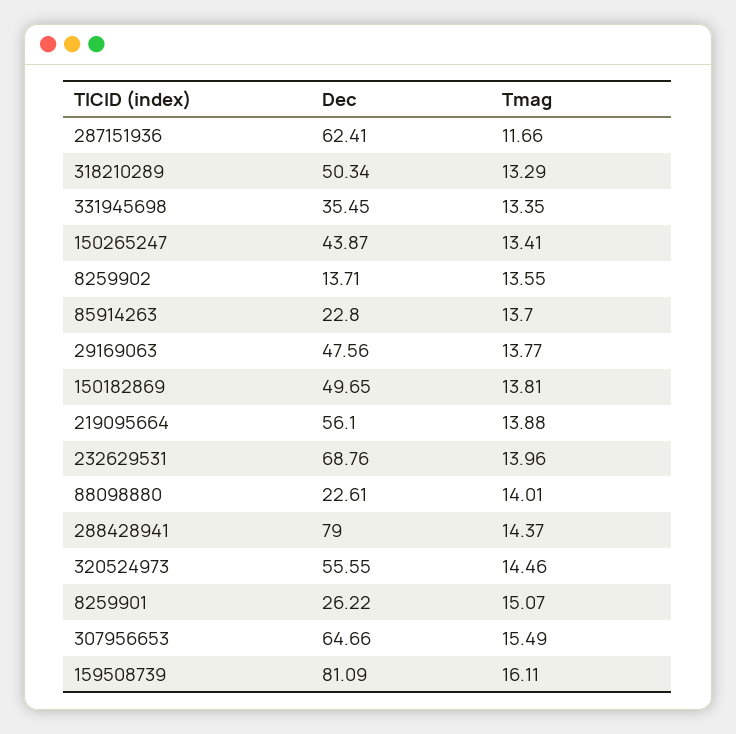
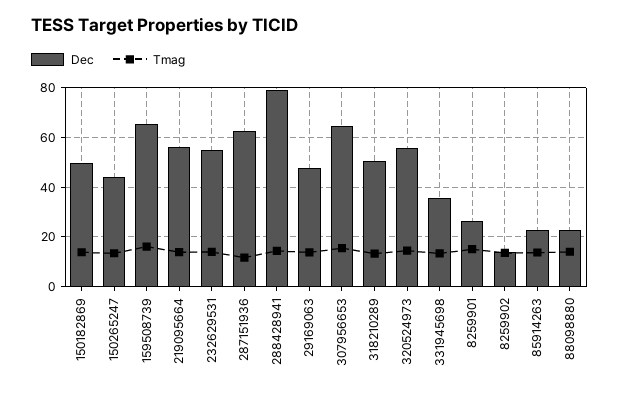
Dec, 232629531: 68.76 -> 55
Dec, 159508739: 81.09 -> 65

